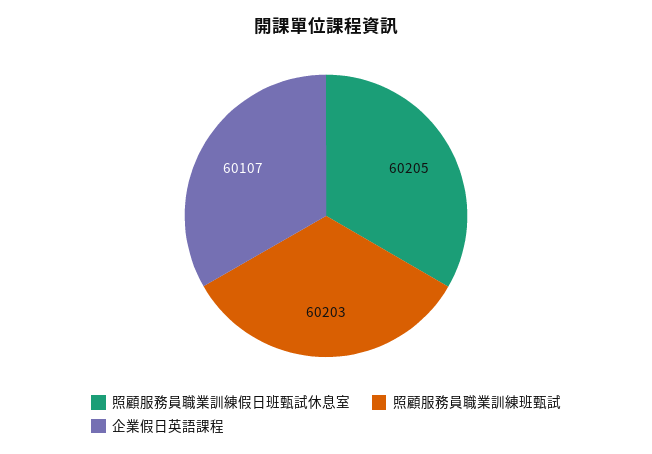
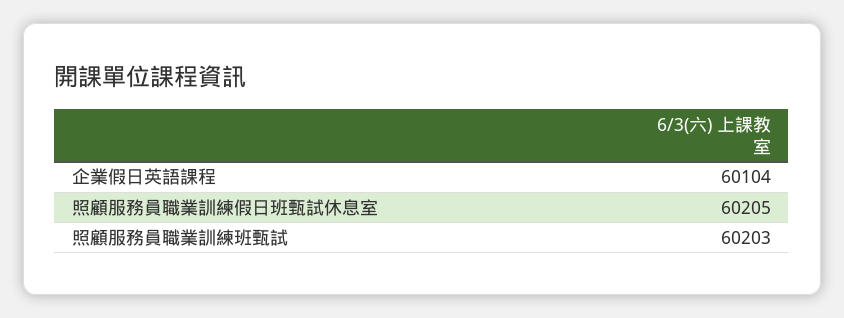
企業假日英語課程: 60107 -> 60104

